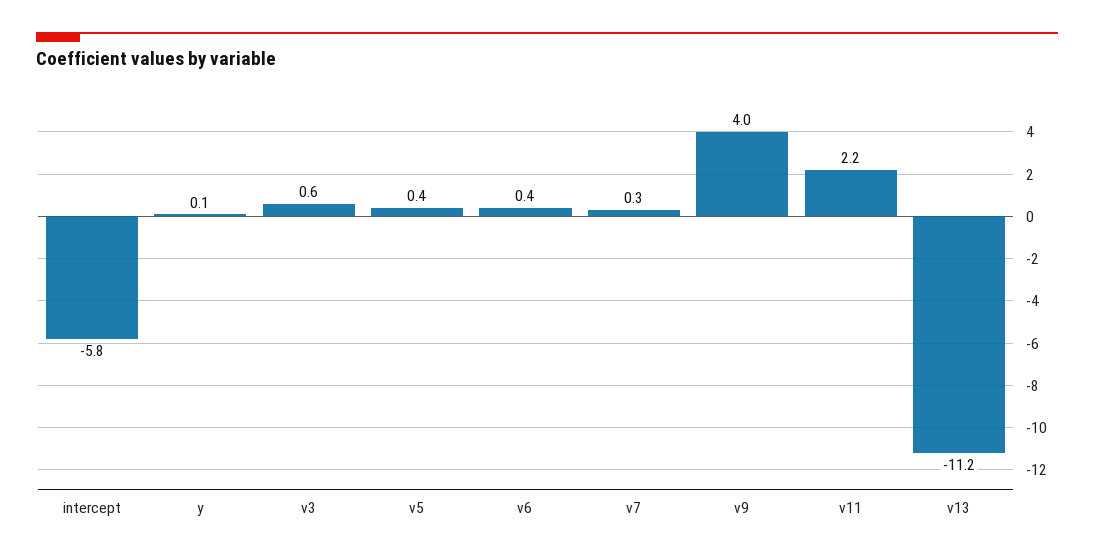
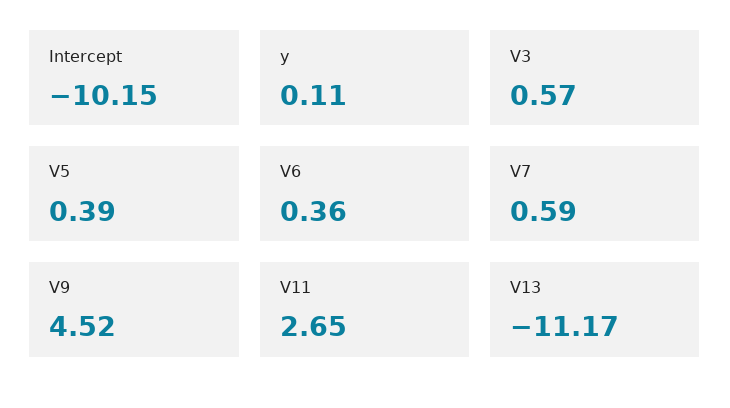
intercept: -5.8 -> -10.15
v7: 0.3 -> 0.59
v9: 4 -> 4.52
v11: 2.2 -> 2.65

